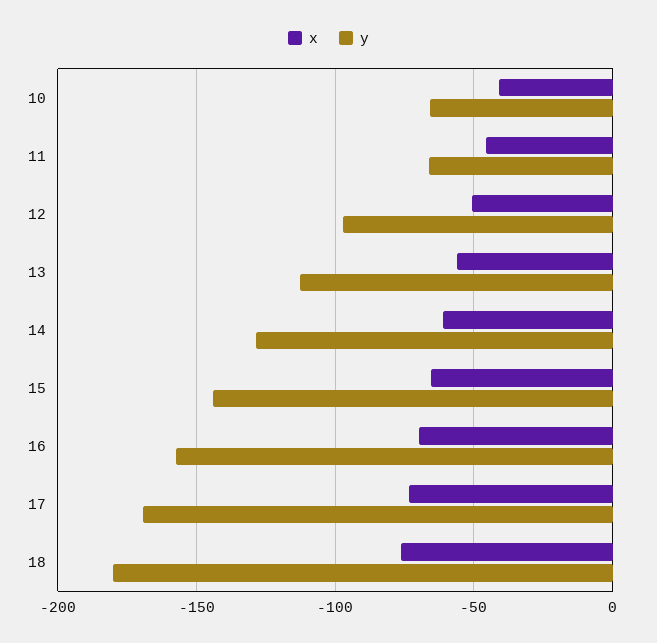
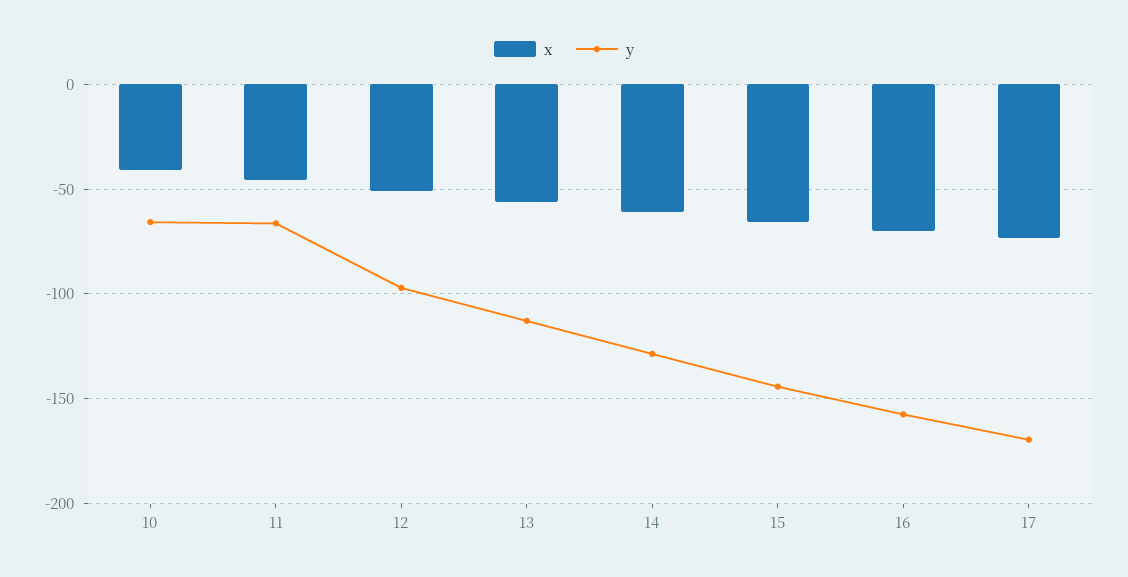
x, 18: -75 -> none
y, 18: -180 -> none

